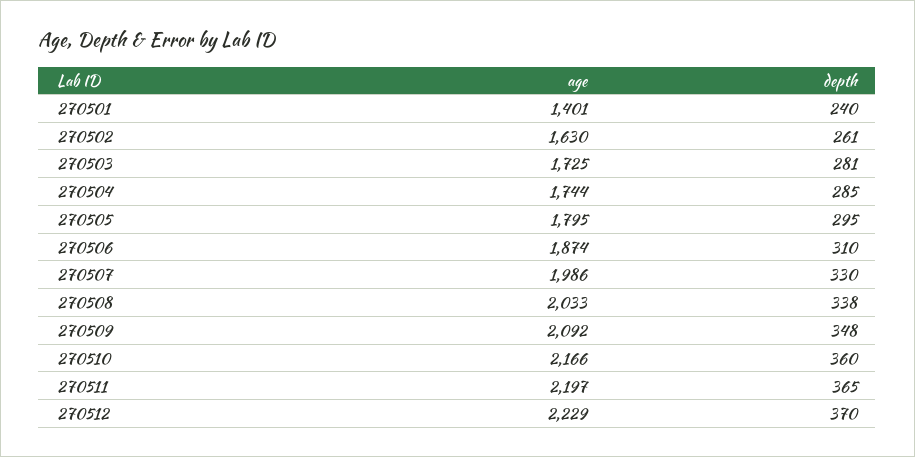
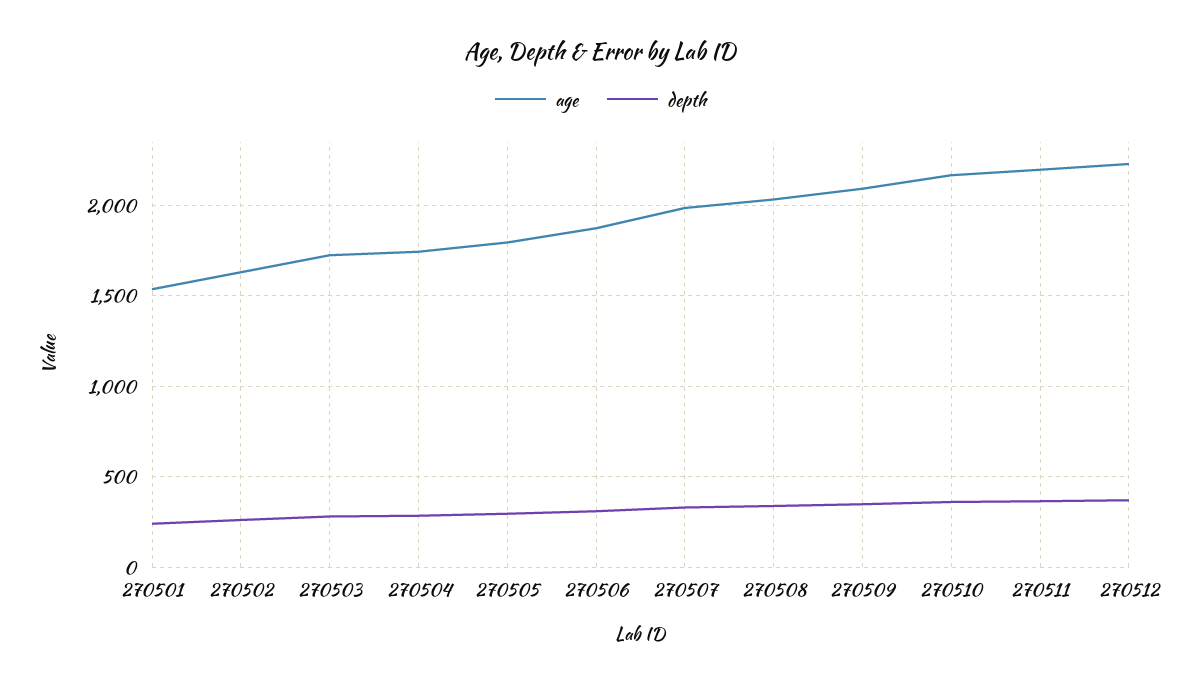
age, 270501: 1401 -> 1550

